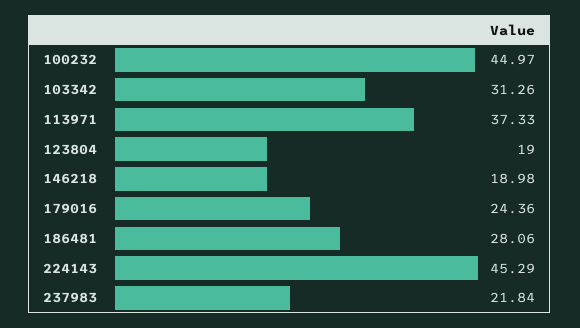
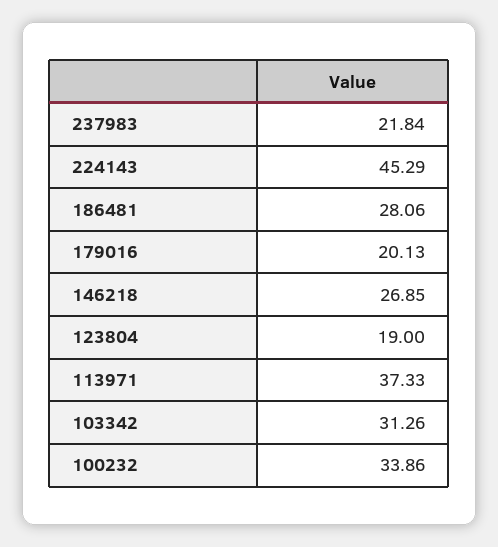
100232: 44.97 -> 33.86
146218: 18.98 -> 26.85
179016: 24.36 -> 20.13

